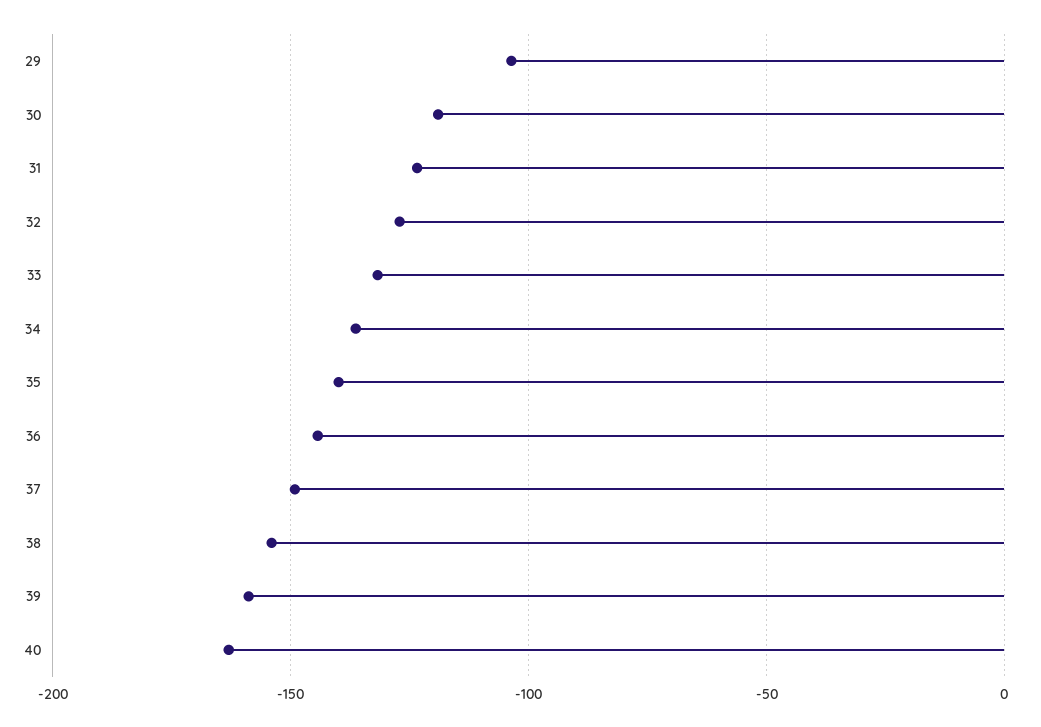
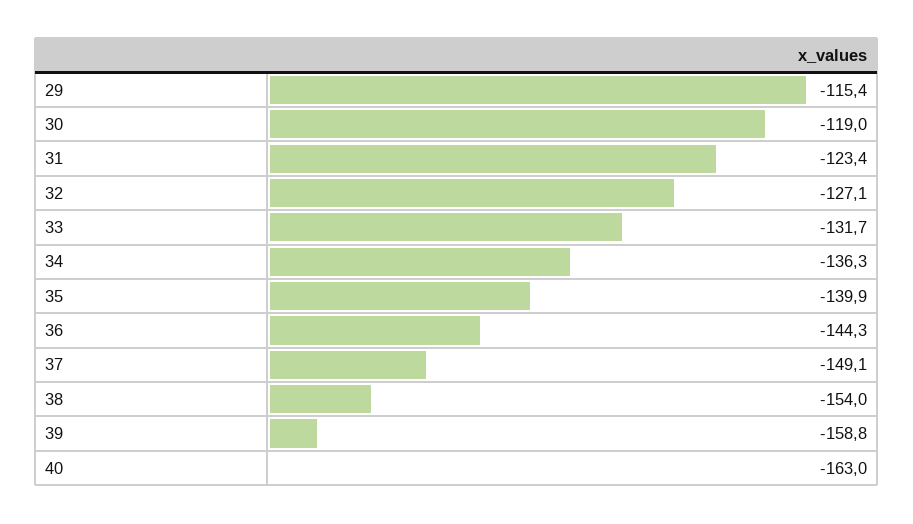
29: -105 -> -115.4

